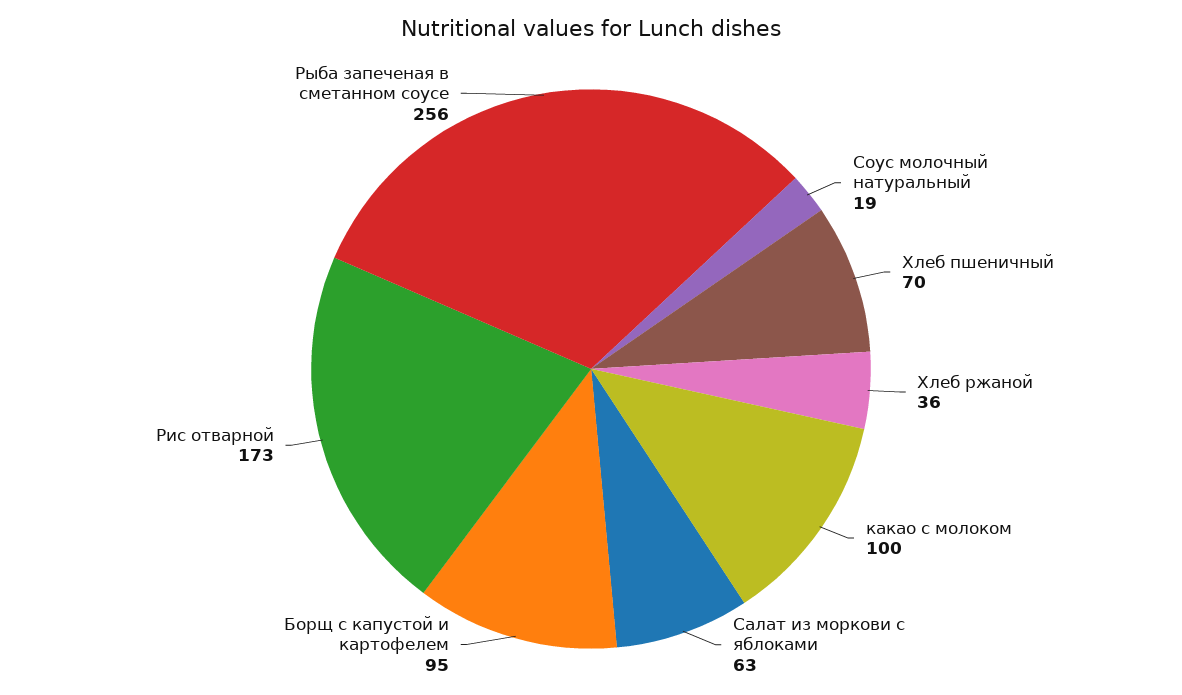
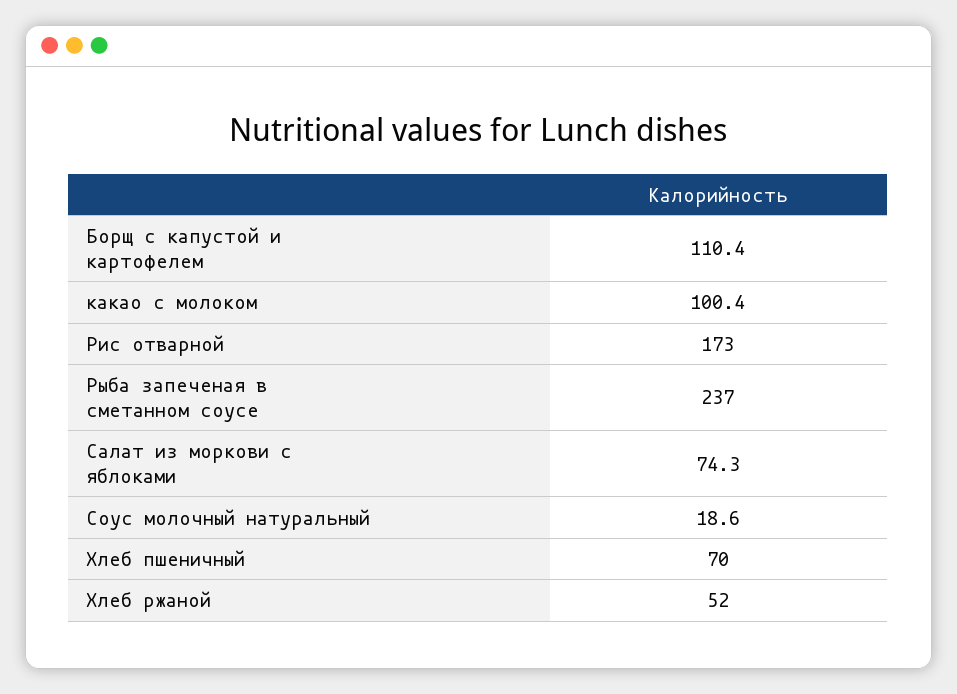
Хлеб ржаной: 36 -> 52
Салат из моркови с яблоками: 63 -> 74.3
Борщ с капустой и картофелем: 95 -> 110.4
Рыба запеченая в сметанном соусе: 256 -> 237

